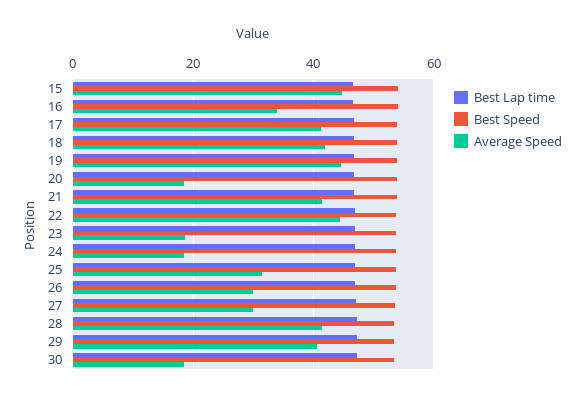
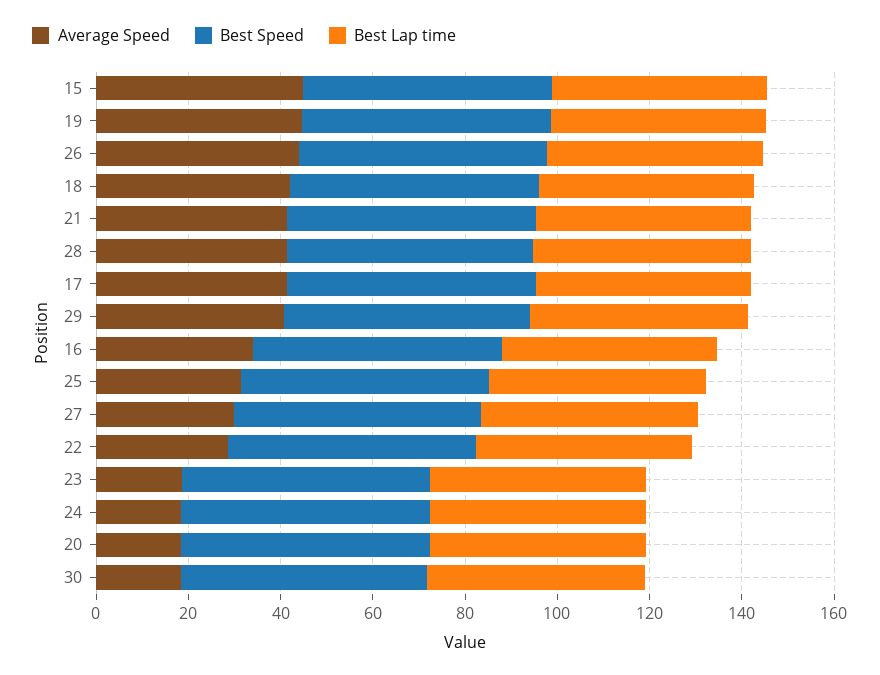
Average Speed, 22: 44 -> 30
Average Speed, 26: 30 -> 45

